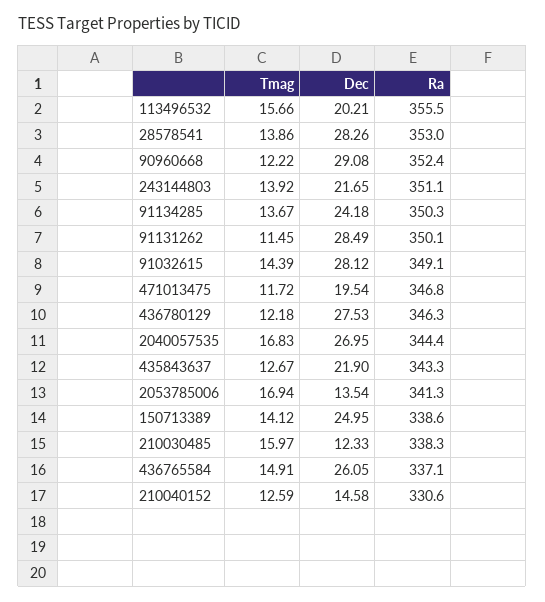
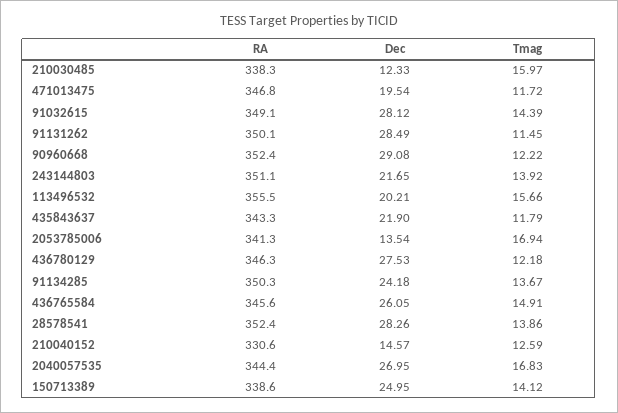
Ra, 28578541: 353 -> 352.4
Tmag, 435843637: 12.67 -> 11.79
Ra, 436765584: 337.1 -> 345.6
Dec, 210040152: 14.58 -> 14.57

